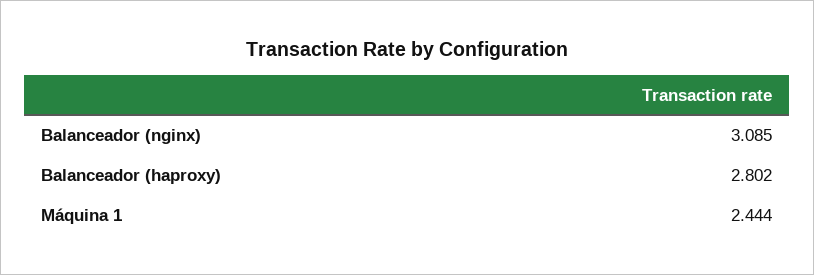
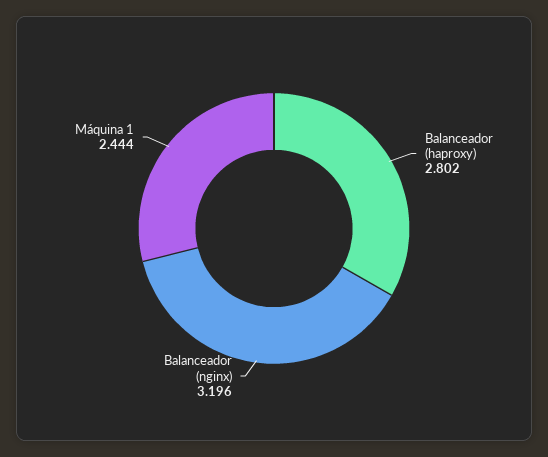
Balanceador (nginx): 3.085 -> 3.196

